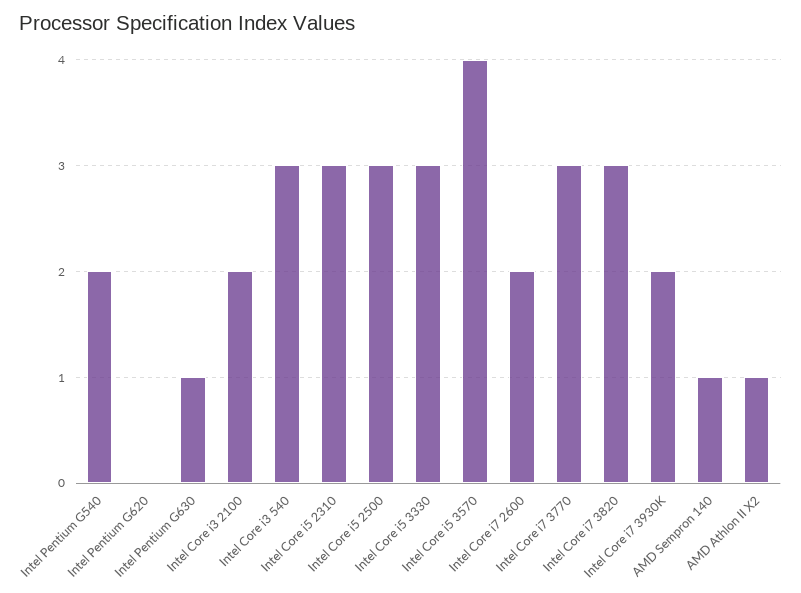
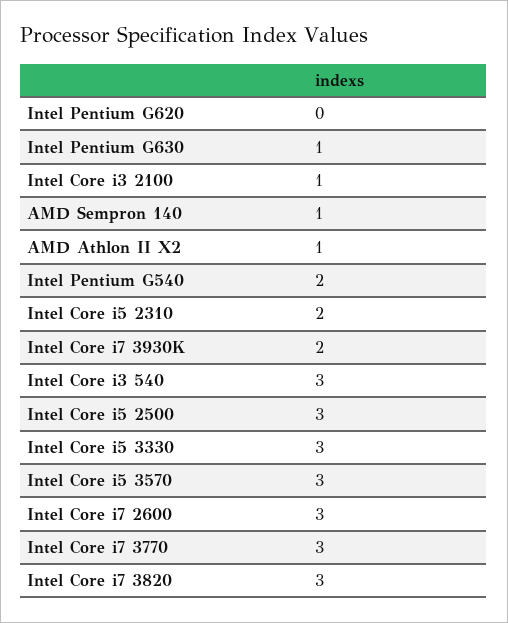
Intel Core i3 2100: 2 -> 1
Intel Core i5 2310: 3 -> 2
Intel Core i5 3570: 4 -> 3
Intel Core i7 2600: 2 -> 3

